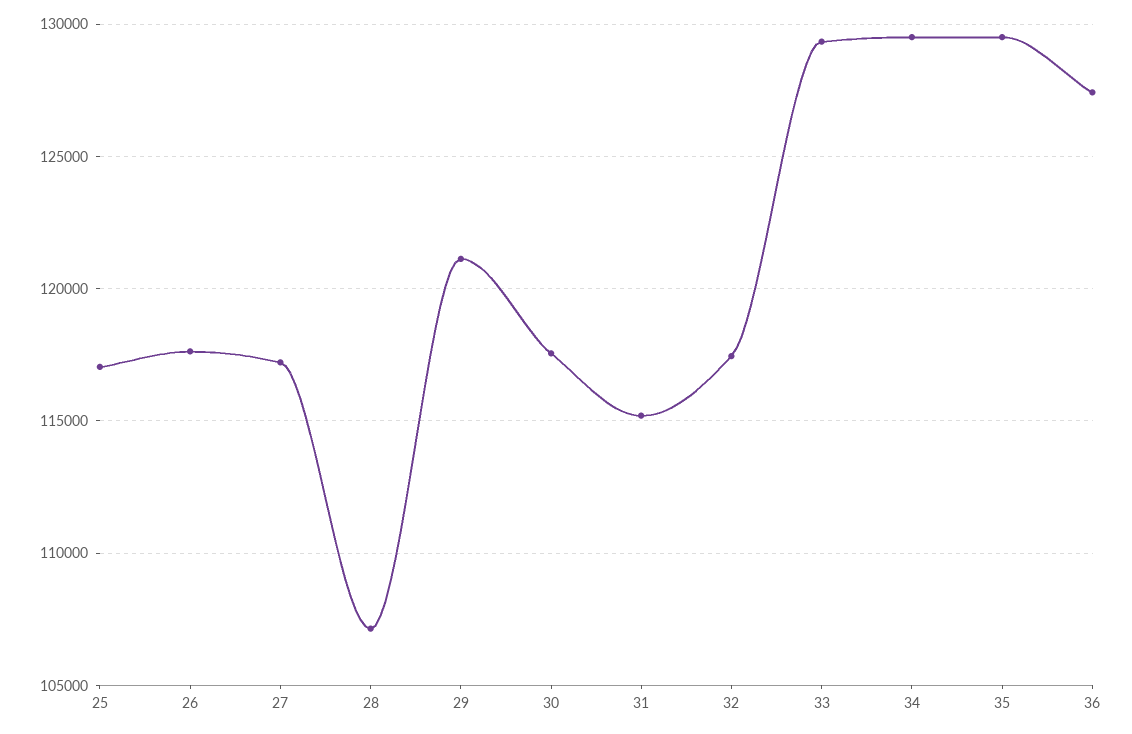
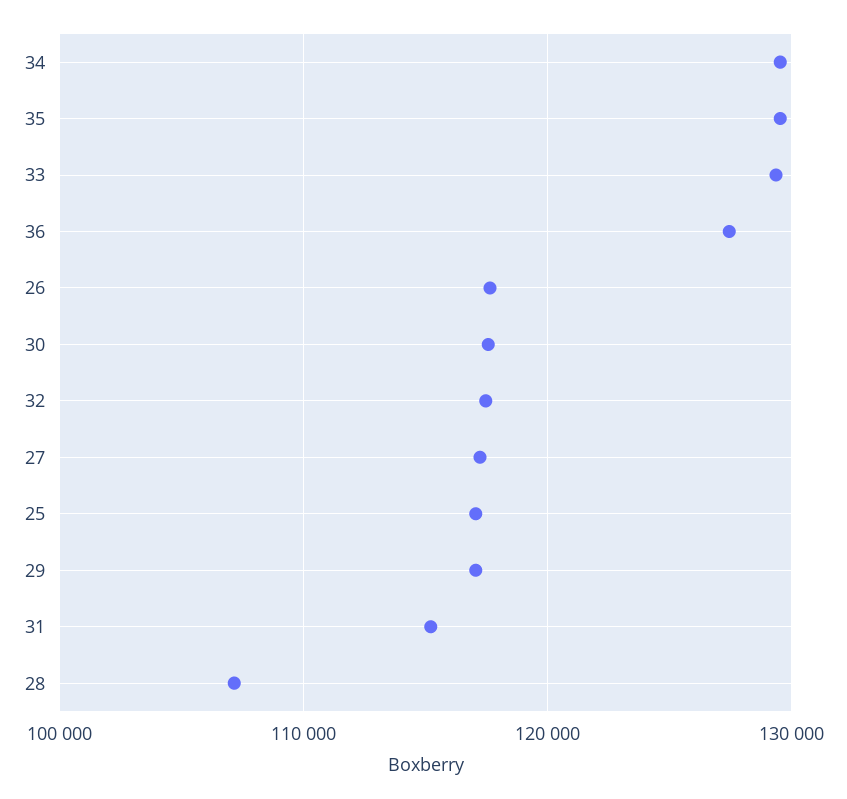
29: 121000 -> 117000

